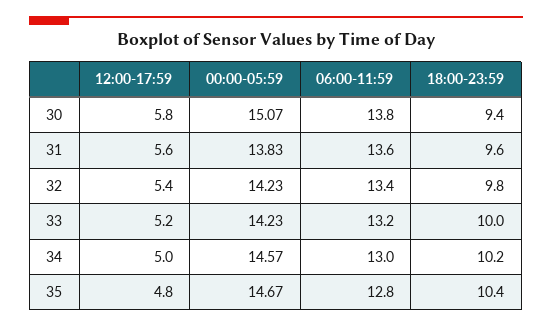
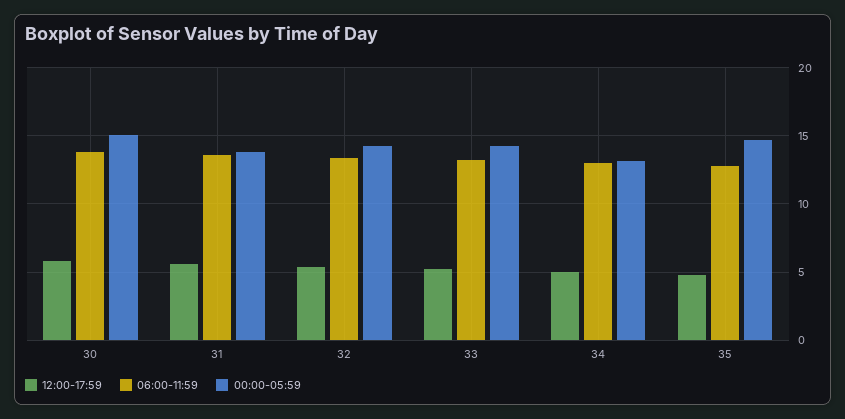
18:00-23:59, 30: 9.4 -> none
18:00-23:59, 31: 9.6 -> none
18:00-23:59, 32: 9.8 -> none
18:00-23:59, 33: 10 -> none
00:00-05:59, 34: 14.57 -> 13
18:00-23:59, 34: 10.2 -> none
18:00-23:59, 35: 10.4 -> none

